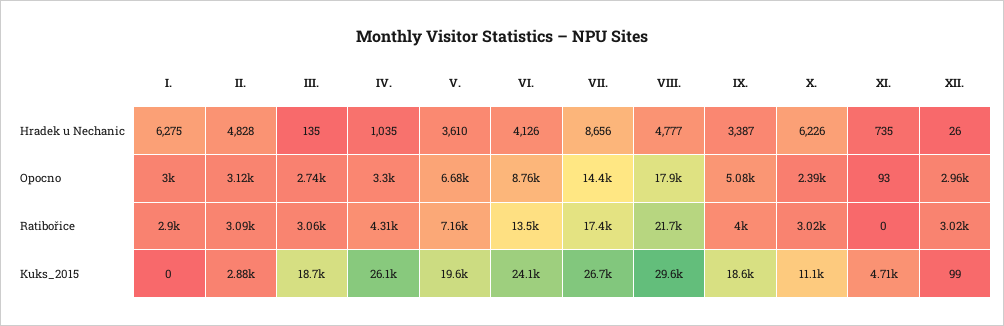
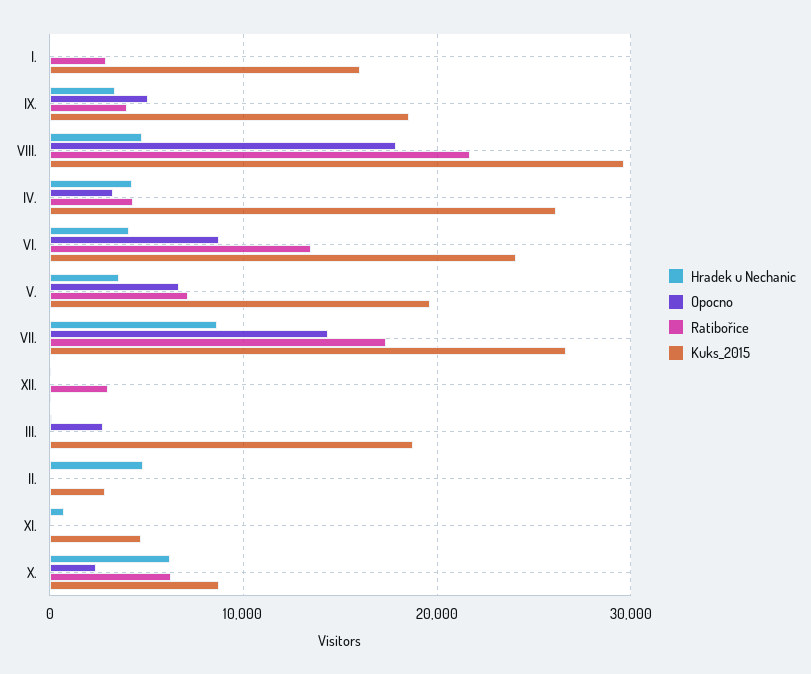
Hradek u Nechanic, I.: 6275 -> 0
Hradek u Nechanic, IV.: 1035 -> 4000
Opocno, I.: 3000 -> 0
Opocno, II.: 3120 -> 0
Opocno, XII.: 2960 -> 0
Ratibořice, II.: 3090 -> 0
Ratibořice, III.: 3060 -> 0
Ratibořice, X.: 3020 -> 6000
Kuks_2015, I.: 0 -> 16000
Kuks_2015, X.: 11100 -> 9000

